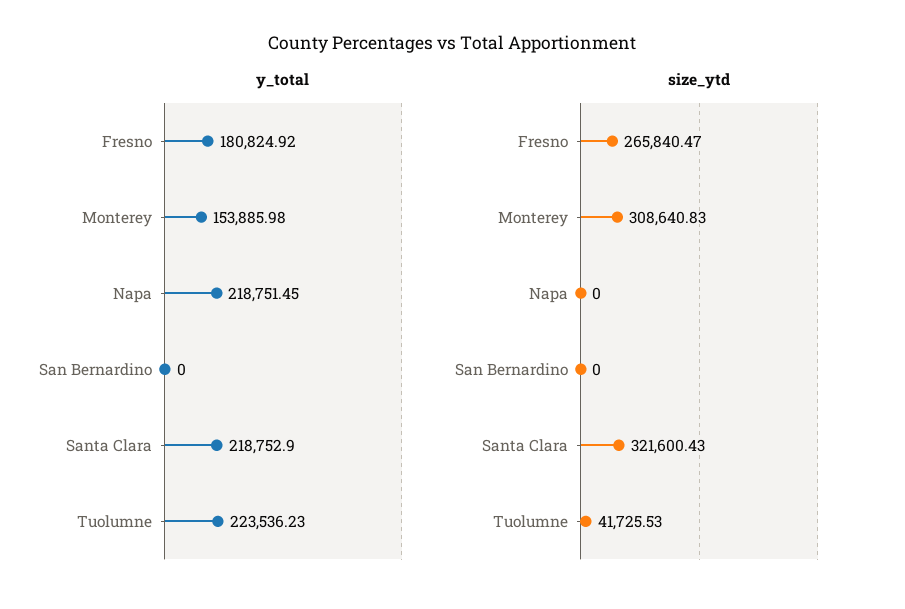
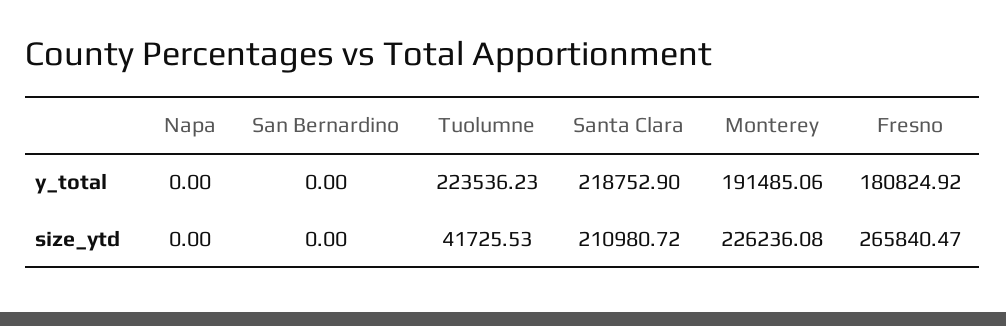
y_total, Monterey: 153885.98 -> 191485.06
y_total, Napa: 218751.45 -> 0
size_ytd, Monterey: 308640.83 -> 226236.08
size_ytd, Santa Clara: 321600.43 -> 210980.72

